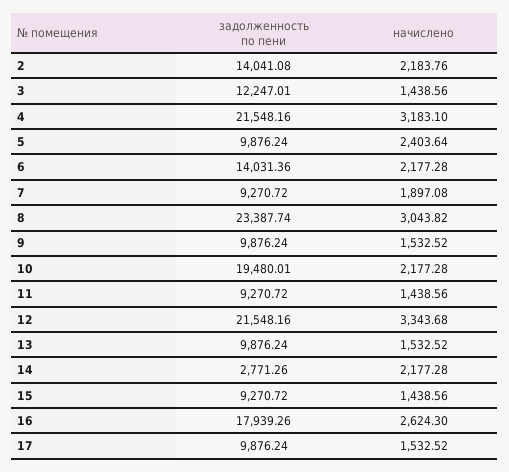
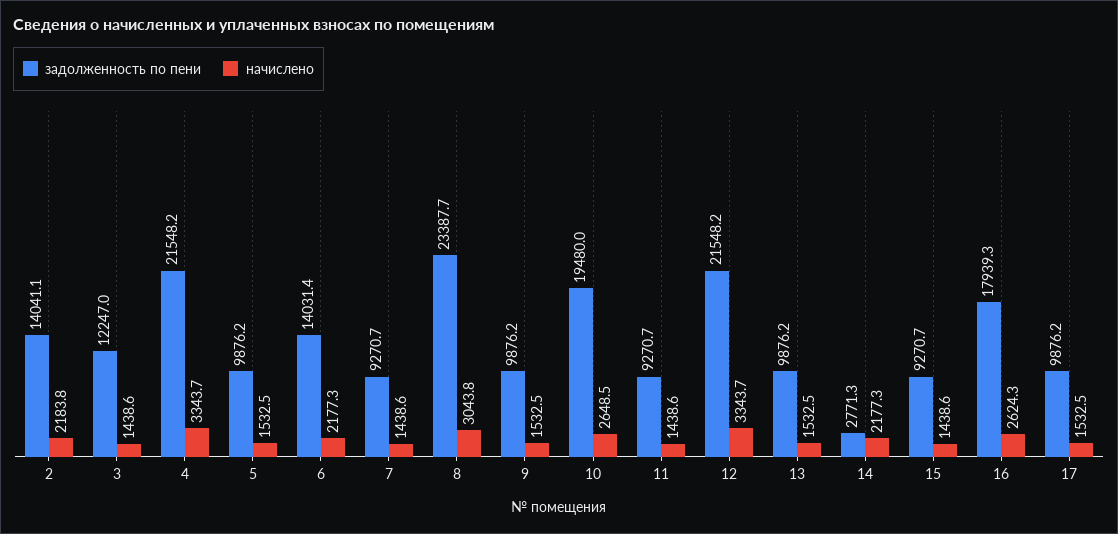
начислено, 4: 3183.1 -> 3343.7
начислено, 5: 2403.64 -> 1532.5
начислено, 7: 1897.08 -> 1438.6
начислено, 10: 2177.28 -> 2648.5

